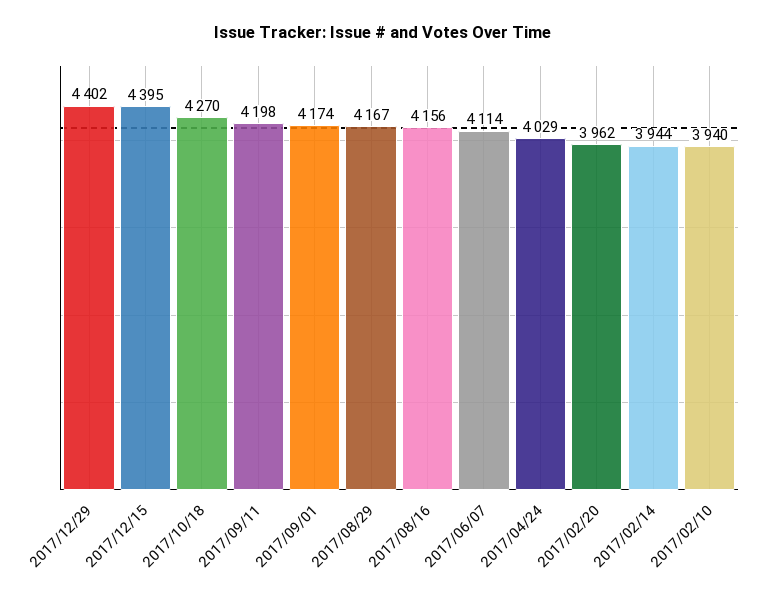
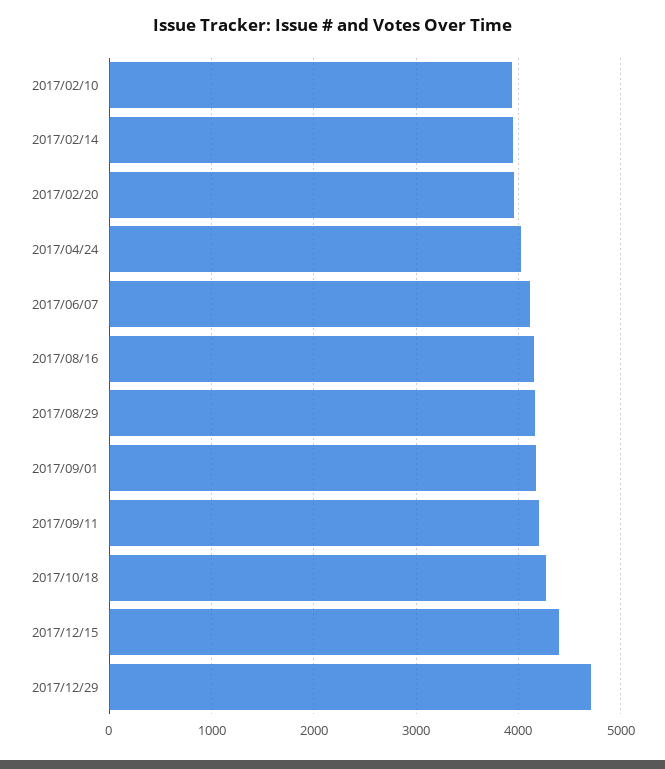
2017/12/29: 4402 -> 4700

